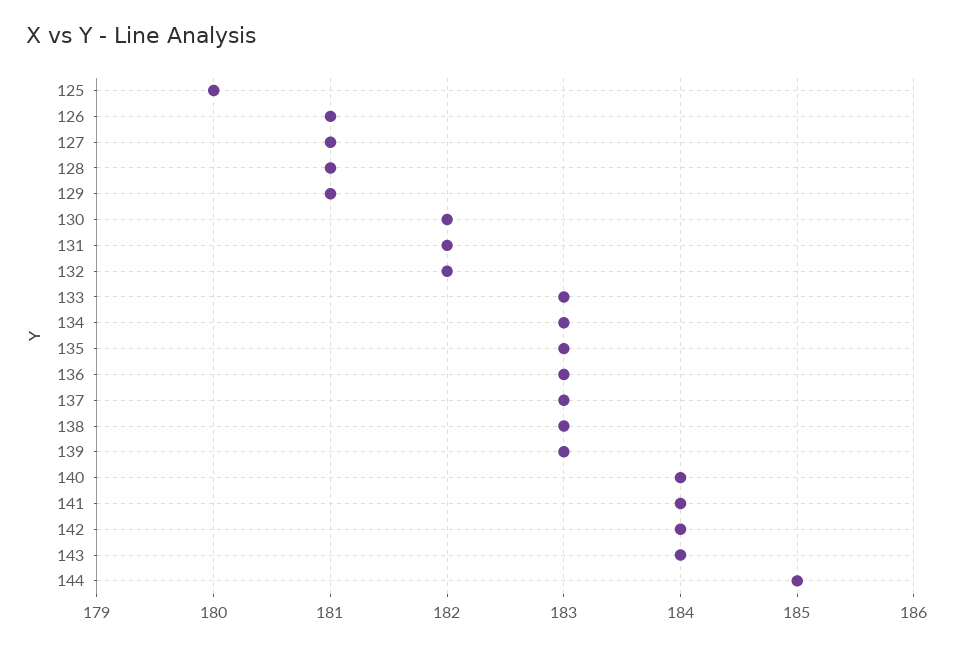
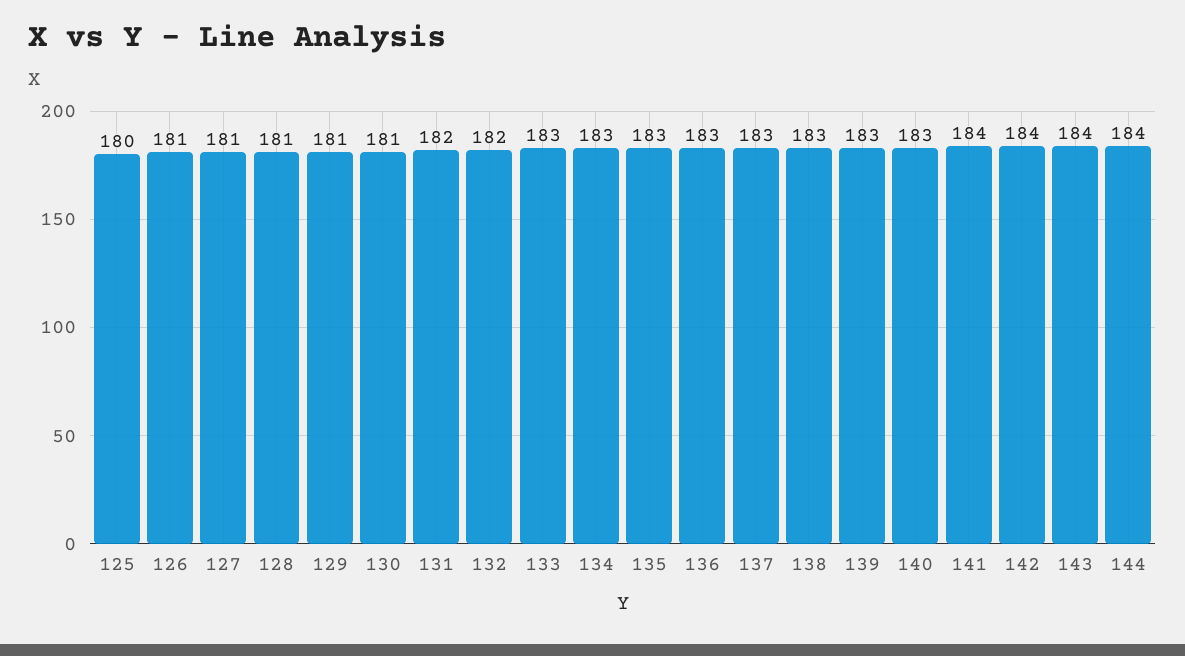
130: 182 -> 181
140: 184 -> 183
144: 185 -> 184

